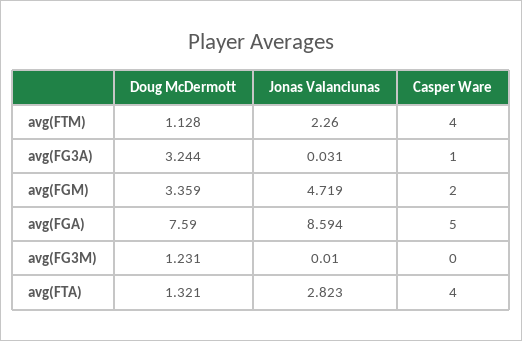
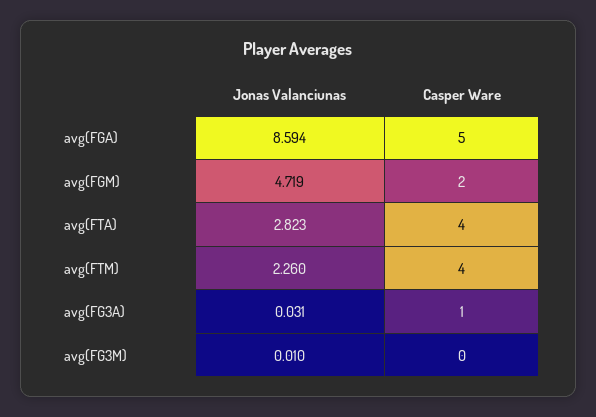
Doug McDermott, avg(FTM): 1.128 -> none
Doug McDermott, avg(FG3A): 3.244 -> none
Doug McDermott, avg(FGM): 3.359 -> none
Doug McDermott, avg(FGA): 7.59 -> none
Doug McDermott, avg(FG3M): 1.231 -> none
Doug McDermott, avg(FTA): 1.321 -> none

